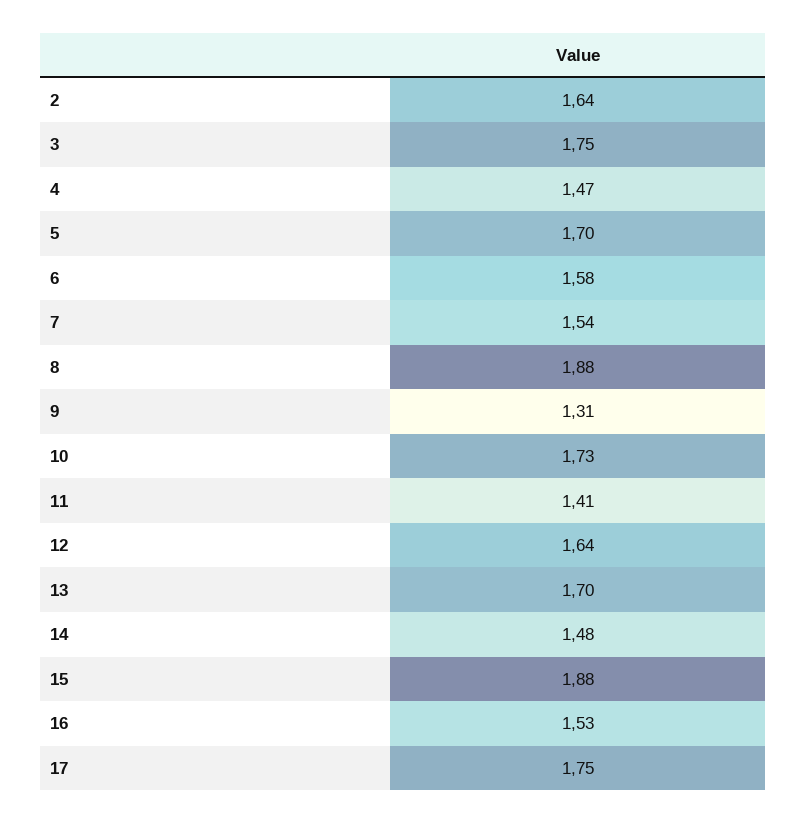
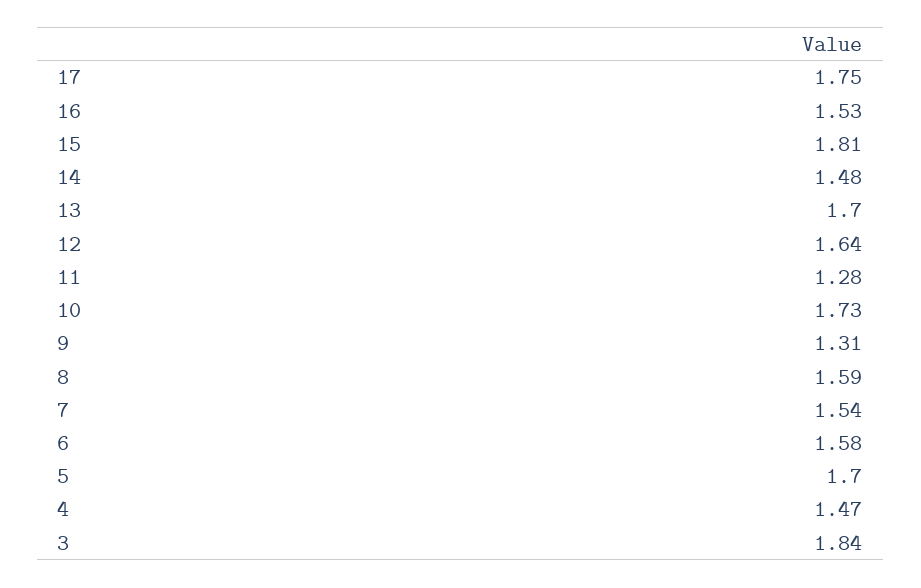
2: 1.64 -> none
3: 1.75 -> 1.84
8: 1.88 -> 1.59
11: 1.41 -> 1.28
15: 1.88 -> 1.81

